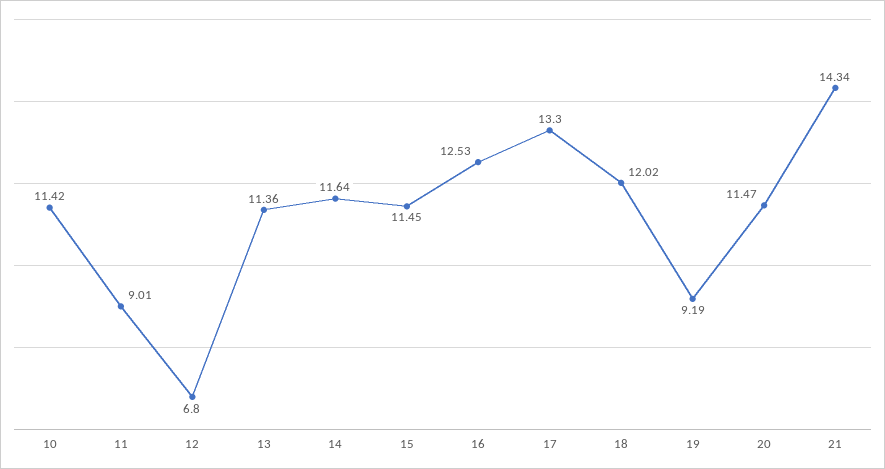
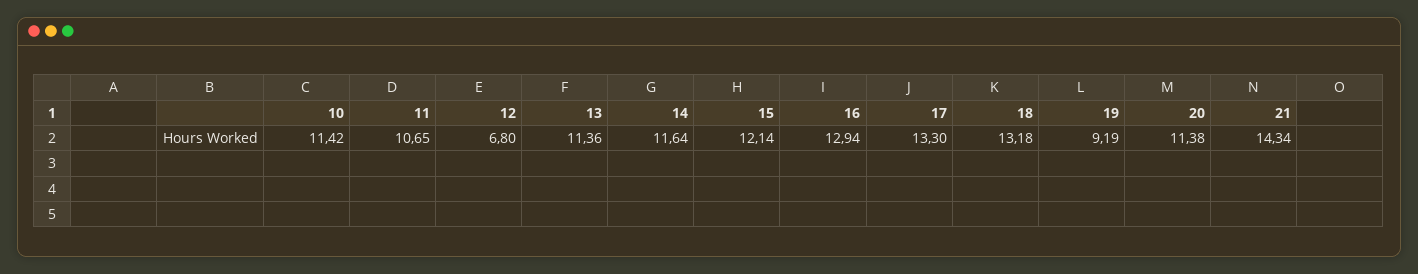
11: 9.01 -> 10.65
15: 11.45 -> 12.14
16: 12.53 -> 12.94
18: 12.02 -> 13.18
20: 11.47 -> 11.38

